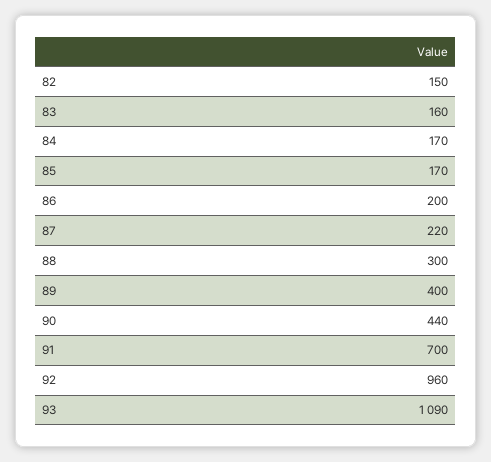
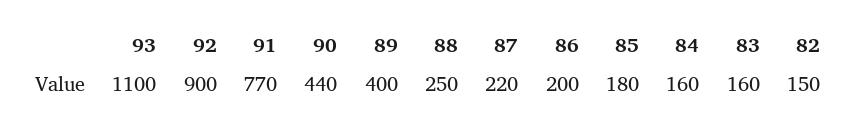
84: 170 -> 160
85: 170 -> 180
88: 300 -> 250
91: 700 -> 770
92: 960 -> 900
93: 1090 -> 1100

